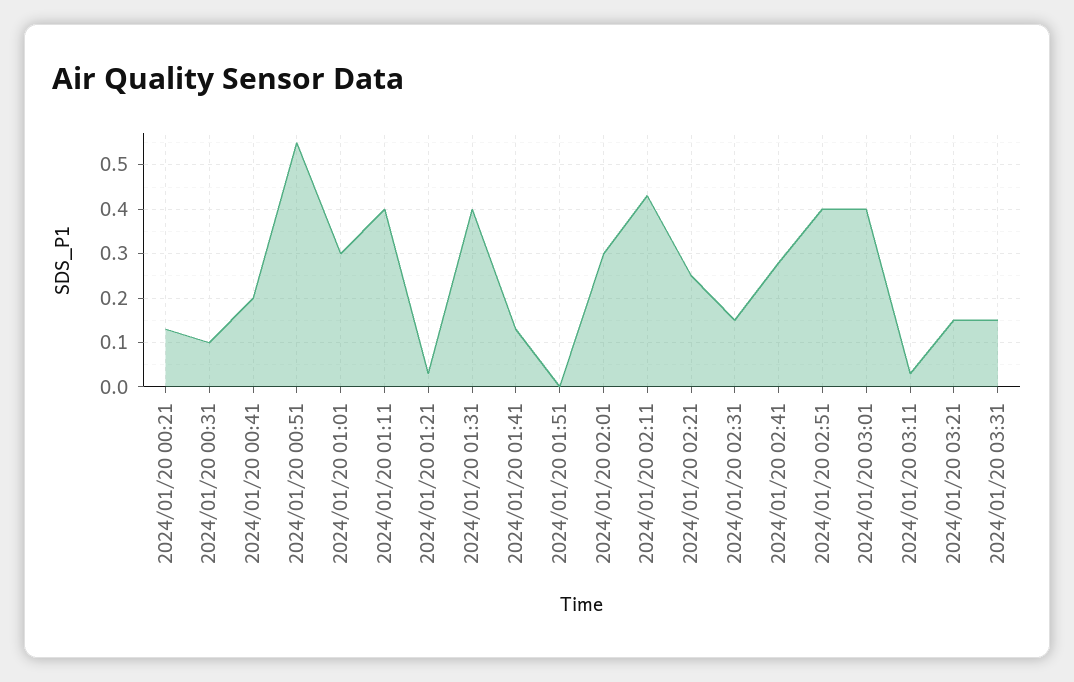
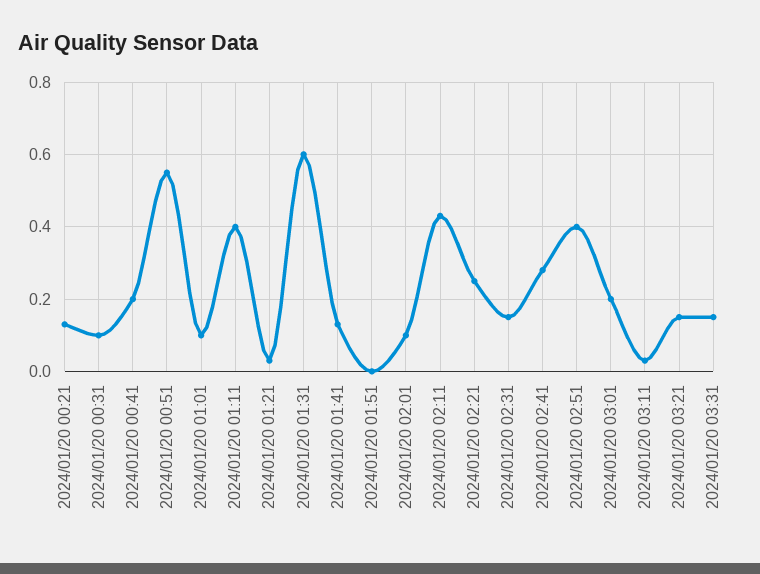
2024/01/20 01:01: 0.3 -> 0.1
2024/01/20 01:31: 0.4 -> 0.6
2024/01/20 02:01: 0.3 -> 0.1
2024/01/20 03:01: 0.4 -> 0.2

